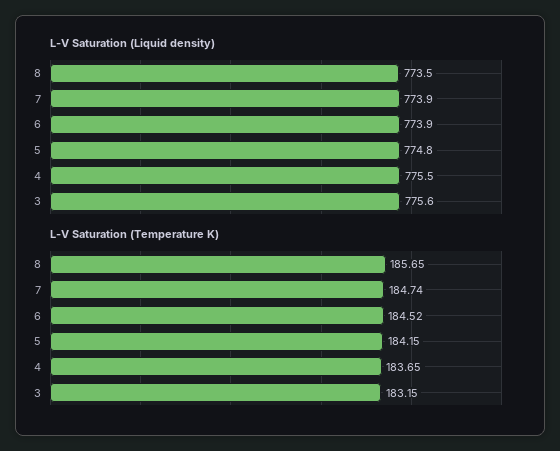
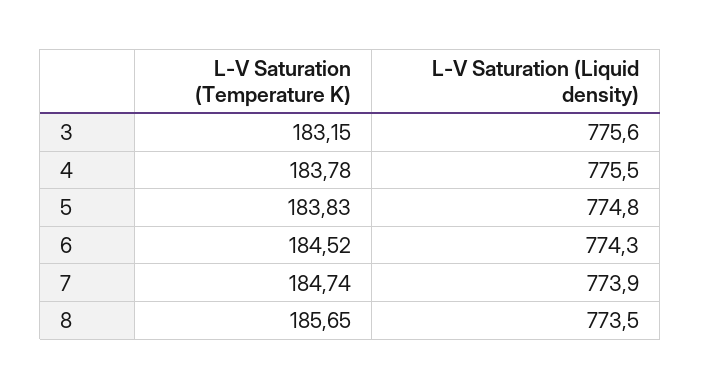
L-V Saturation (Liquid density), 6: 773.9 -> 774.3
L-V Saturation (Temperature K), 5: 184.15 -> 183.83
L-V Saturation (Temperature K), 4: 183.65 -> 183.78

